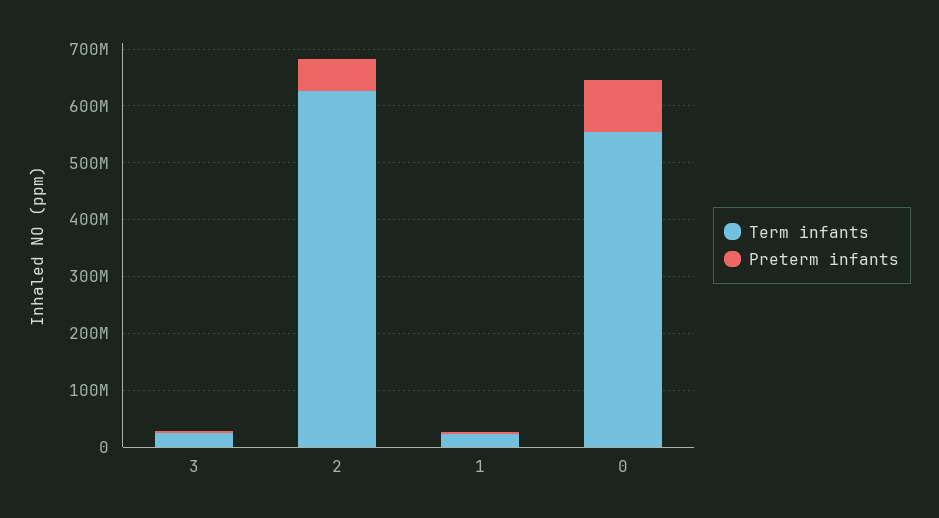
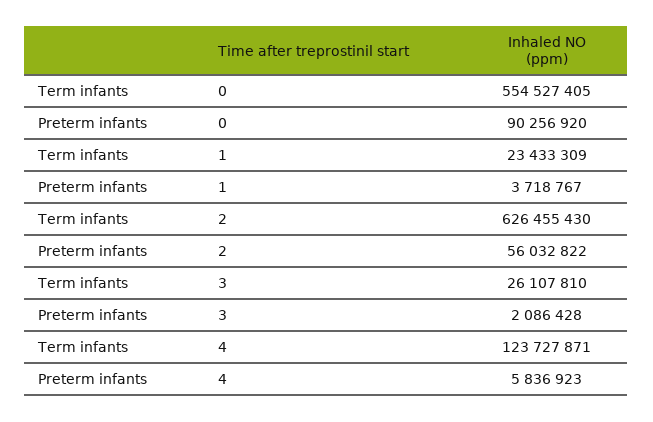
Term infants, 4: none -> 123727871
Preterm infants, 4: none -> 5836923

